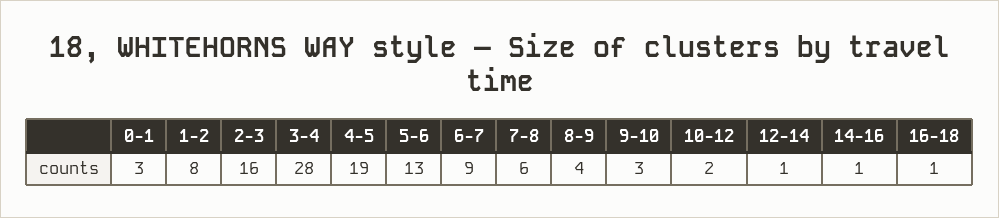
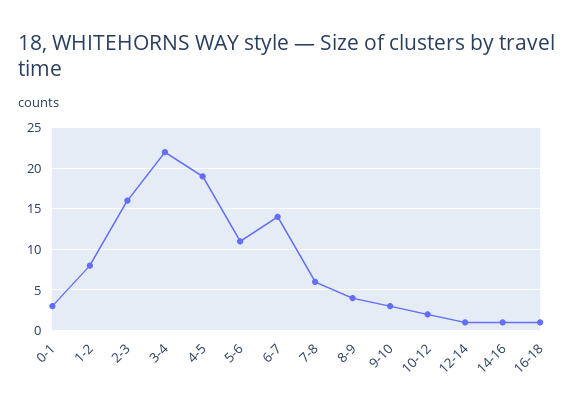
3-4: 28 -> 22
5-6: 13 -> 11
6-7: 9 -> 14

